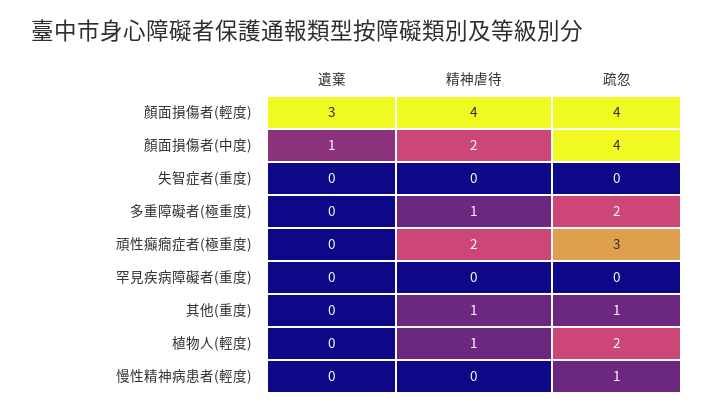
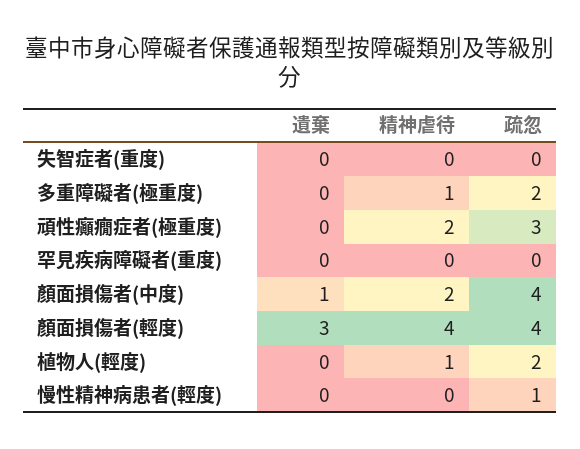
遺棄, 其他(重度): 0 -> none
精神虐待, 其他(重度): 1 -> none
疏忽, 其他(重度): 1 -> none

